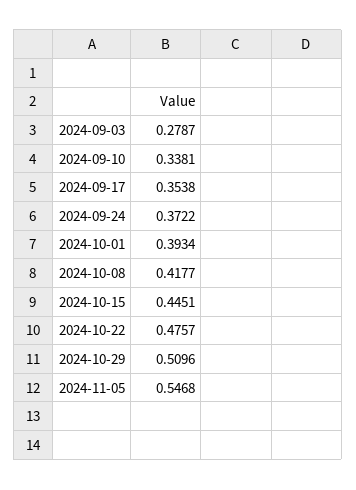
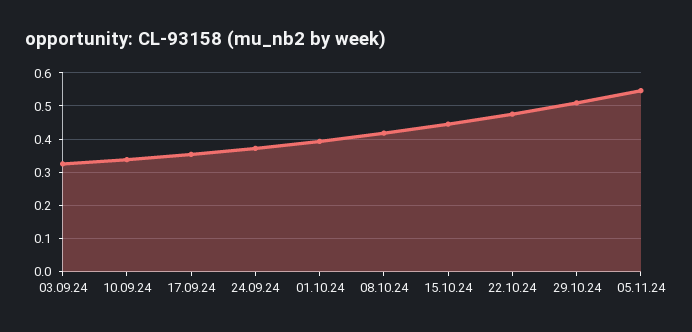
2024-09-03: 0.2787 -> 0.32

